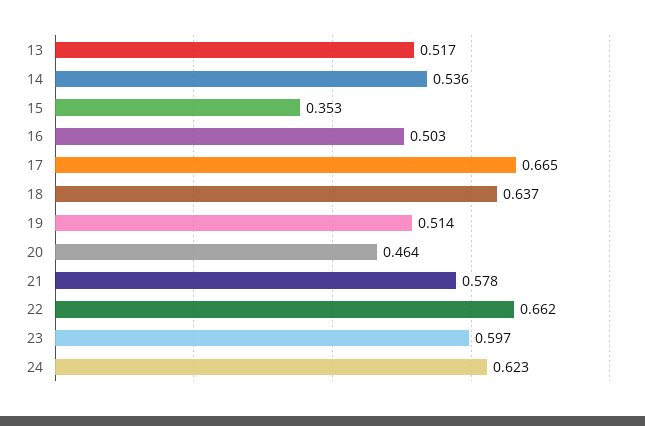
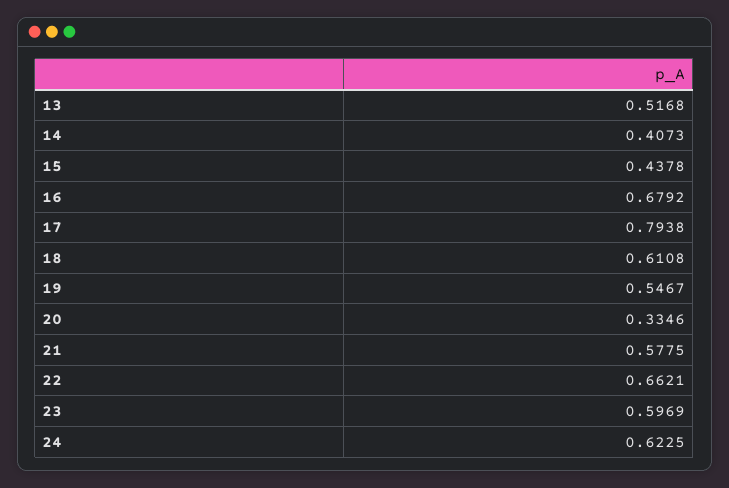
14: 0.536 -> 0.4073
15: 0.353 -> 0.4378
16: 0.503 -> 0.6792
17: 0.665 -> 0.7938
18: 0.637 -> 0.6108
19: 0.514 -> 0.5467
20: 0.464 -> 0.3346

